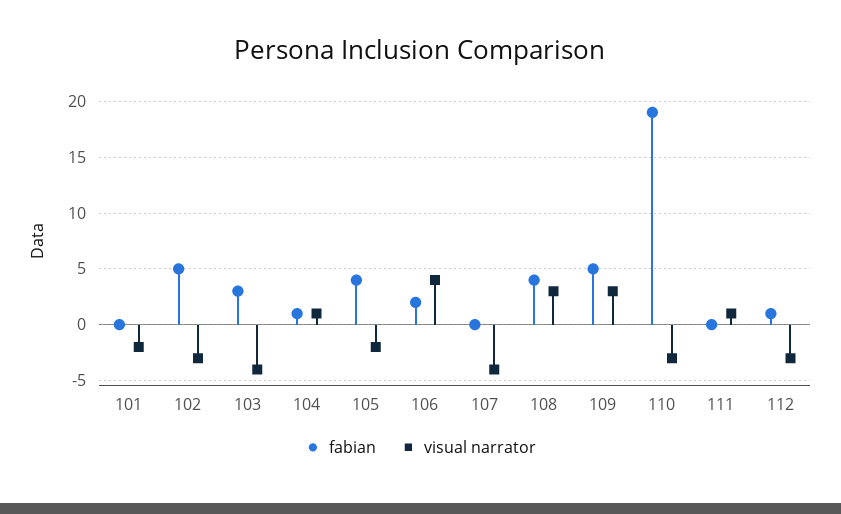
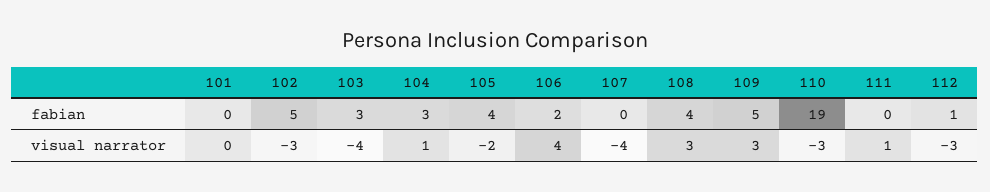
visual narrator, 101: -2 -> 0
fabian, 104: 1 -> 3

